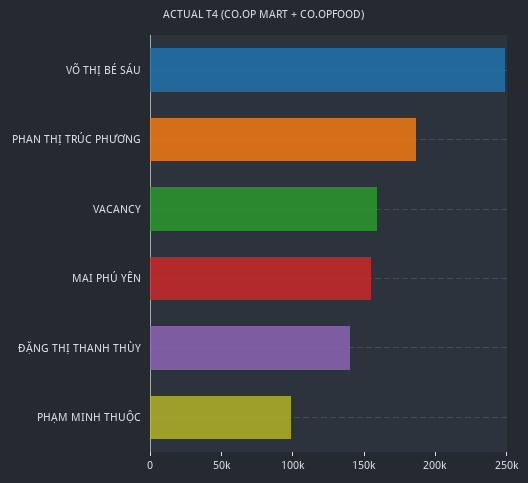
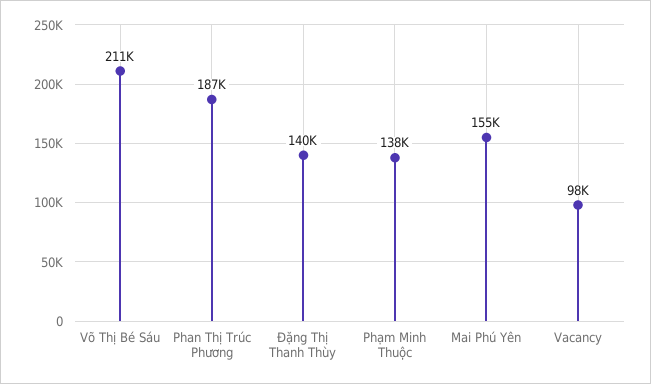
VÕ THỊ BÉ SÁU: 250000 -> 211000
VACANCY: 160000 -> 98000
PHẠM MINH THUỘC: 100000 -> 138000

